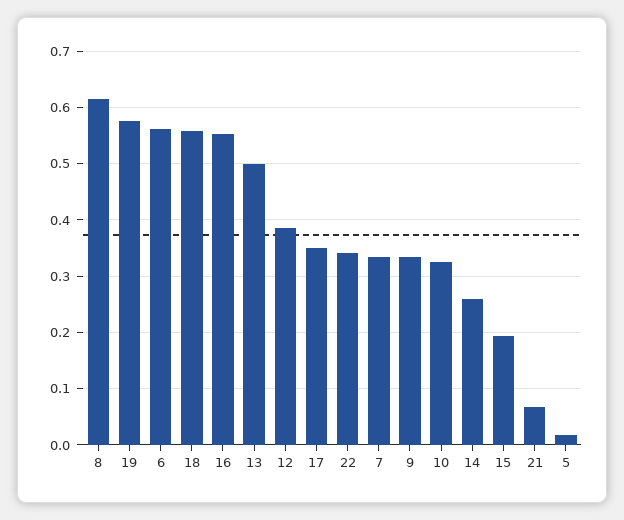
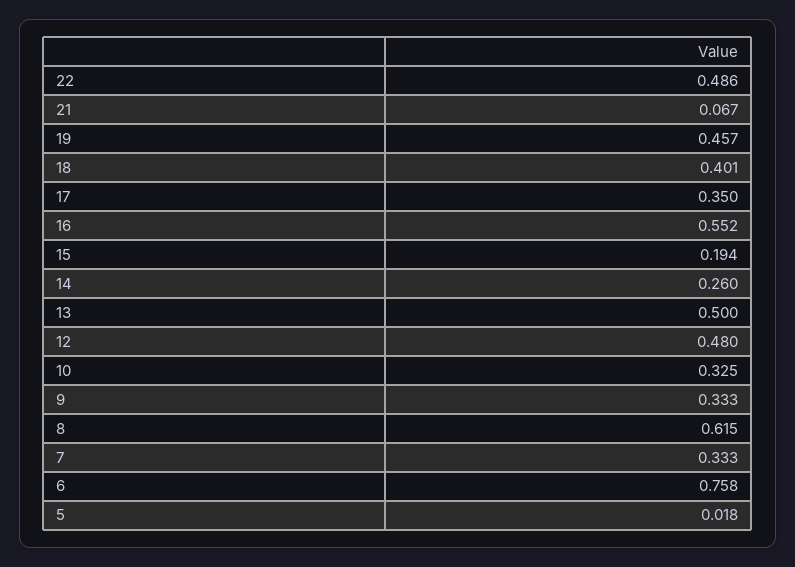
19: 0.58 -> 0.457
6: 0.56 -> 0.758
18: 0.56 -> 0.401
12: 0.38 -> 0.48
22: 0.34 -> 0.486

